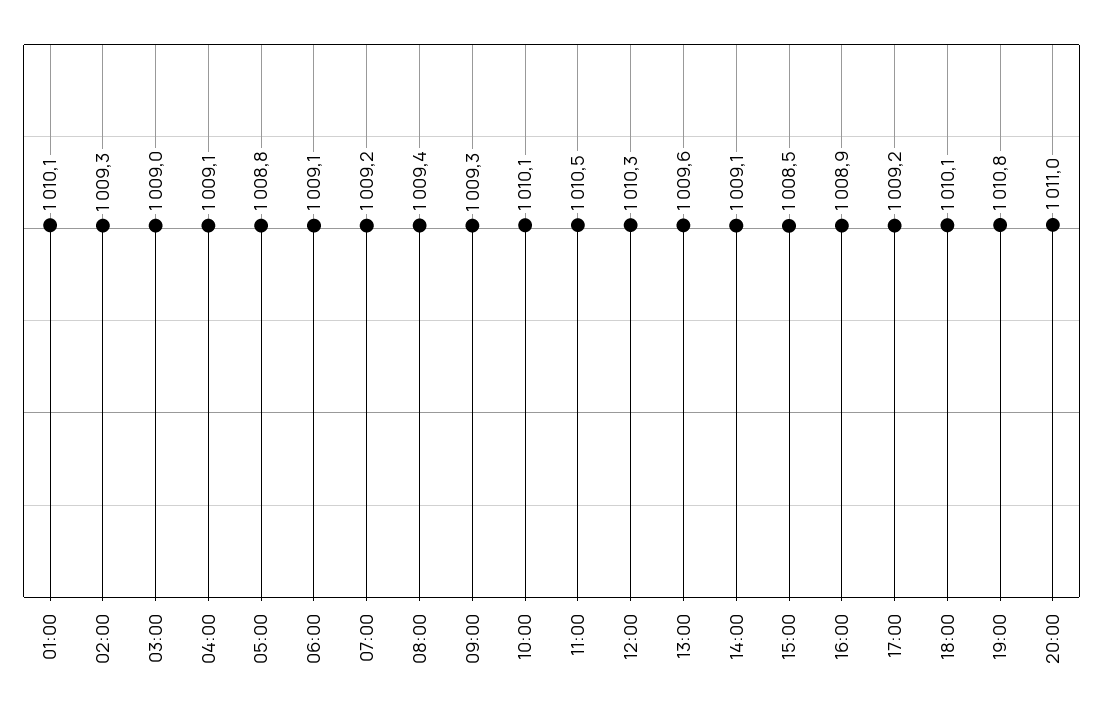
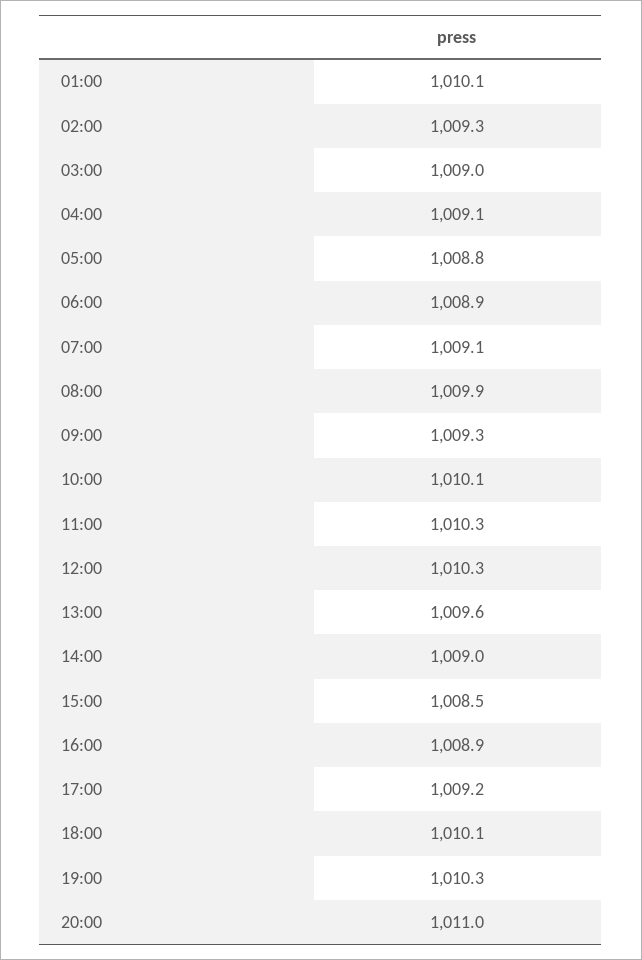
06:00: 1009.1 -> 1008.9
07:00: 1009.2 -> 1009.1
08:00: 1009.4 -> 1009.9
11:00: 1010.5 -> 1010.3
14:00: 1009.1 -> 1009
19:00: 1010.8 -> 1010.3

